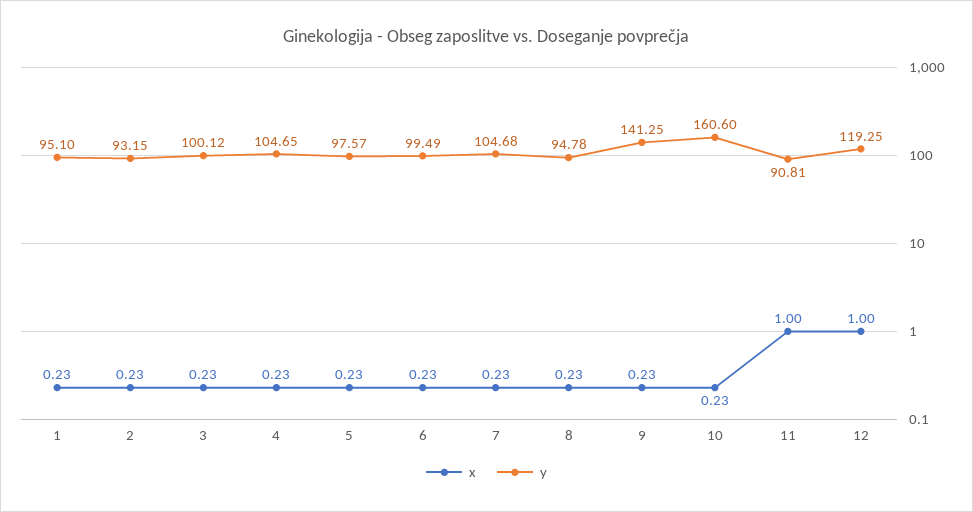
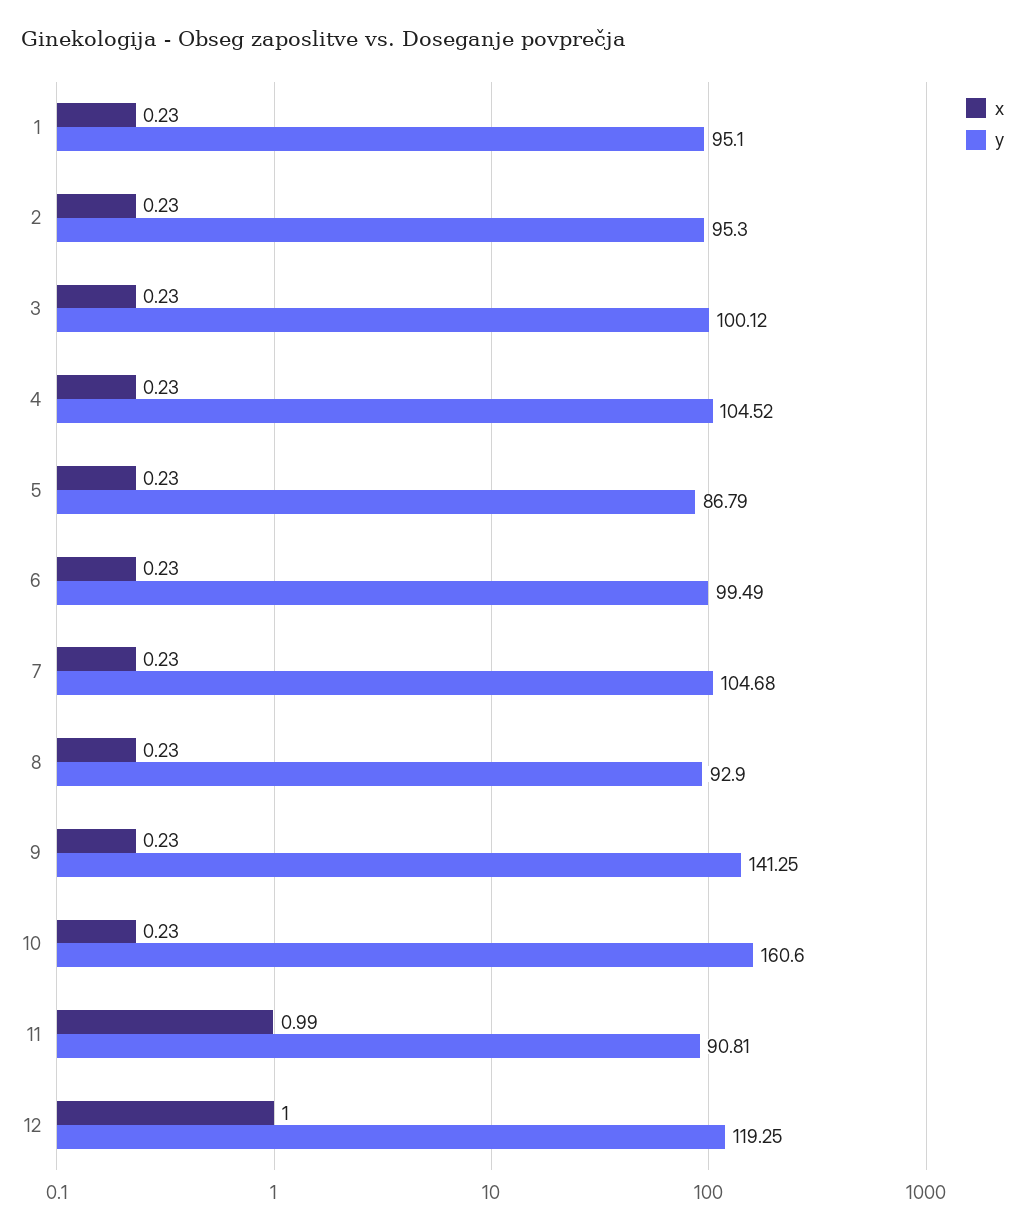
y, 2: 93.15 -> 95.3
y, 4: 104.65 -> 104.52
y, 5: 97.57 -> 86.79
y, 8: 94.78 -> 92.9
x, 11: 1 -> 0.99

